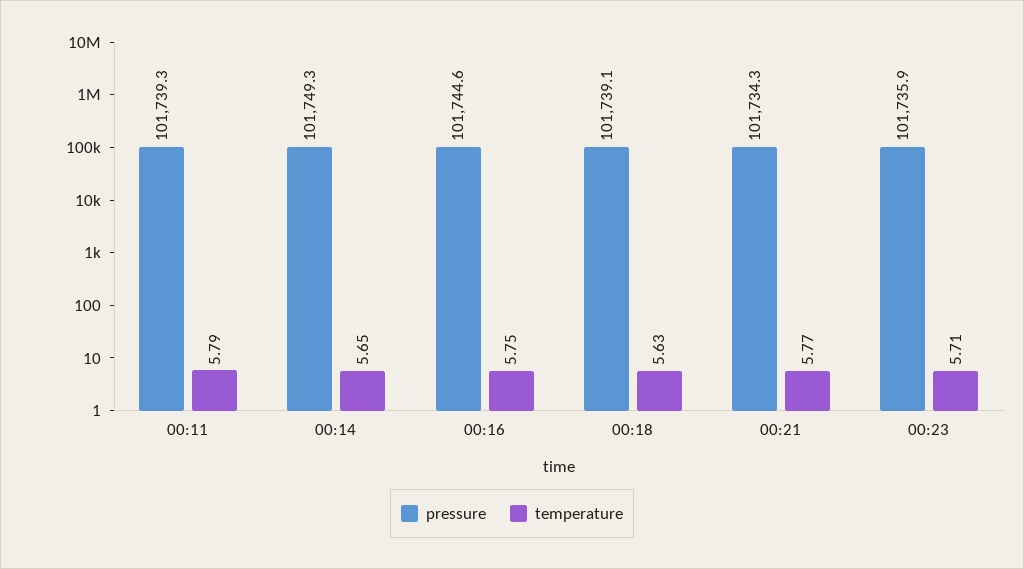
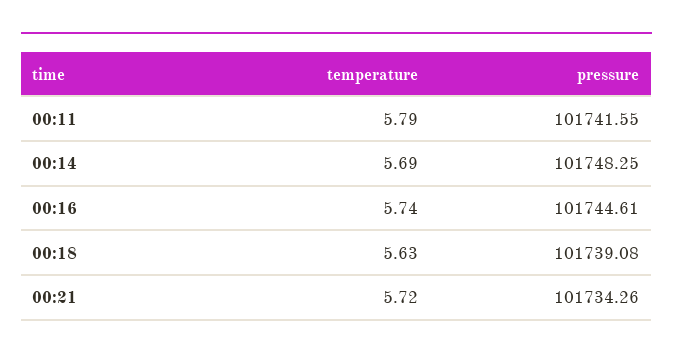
pressure, 00:11: 101739.3 -> 101741.55
pressure, 00:14: 101749.3 -> 101748.25
temperature, 00:14: 5.65 -> 5.69
temperature, 00:16: 5.75 -> 5.74
temperature, 00:21: 5.77 -> 5.72
pressure, 00:23: 101735.9 -> none
temperature, 00:23: 5.71 -> none

